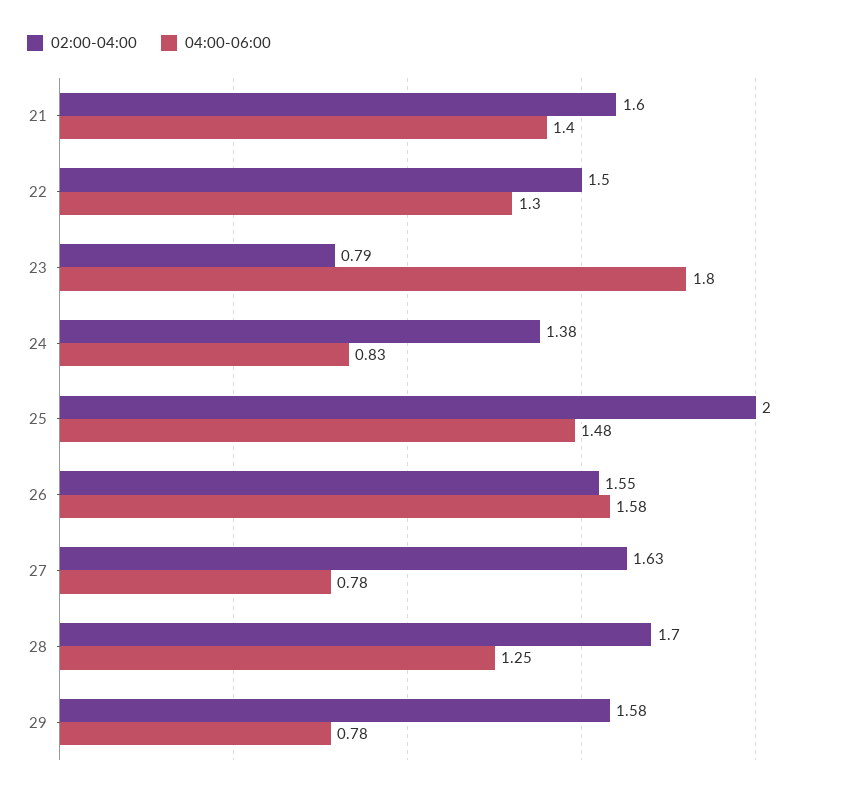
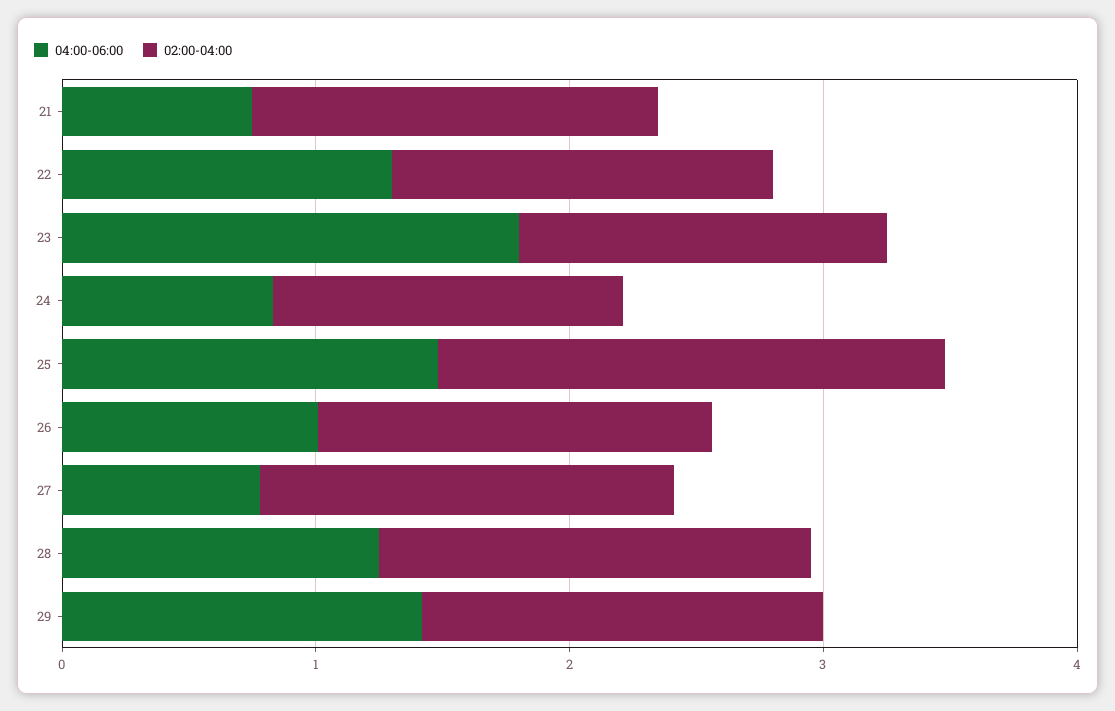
04:00-06:00, 21: 1.4 -> 0.8
02:00-04:00, 23: 0.79 -> 1.4
04:00-06:00, 26: 1.58 -> 1
04:00-06:00, 29: 0.78 -> 1.4

